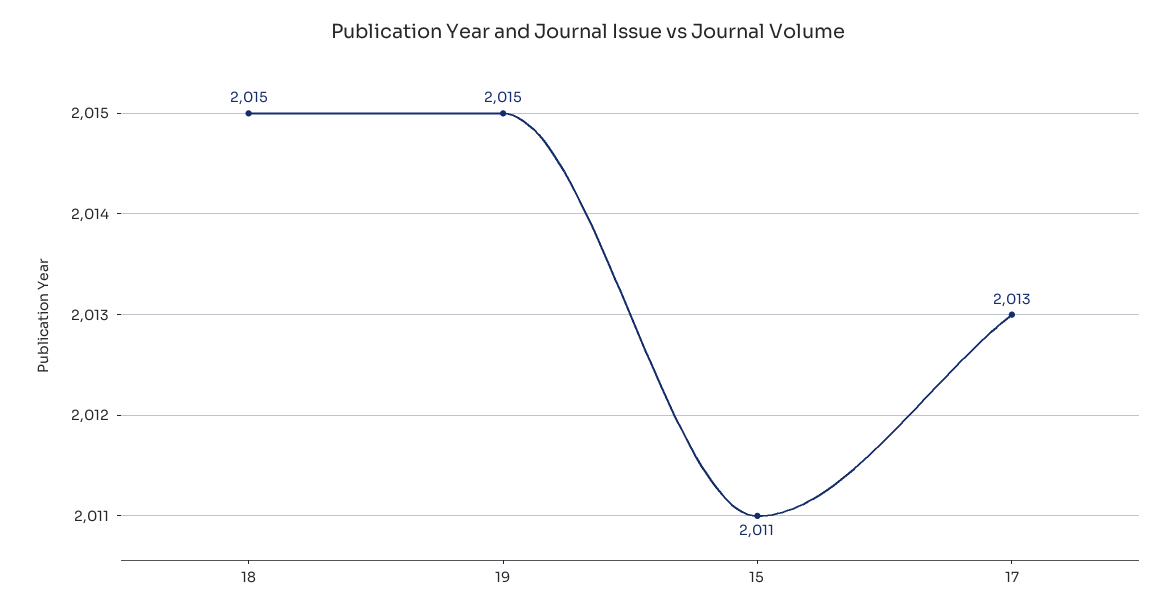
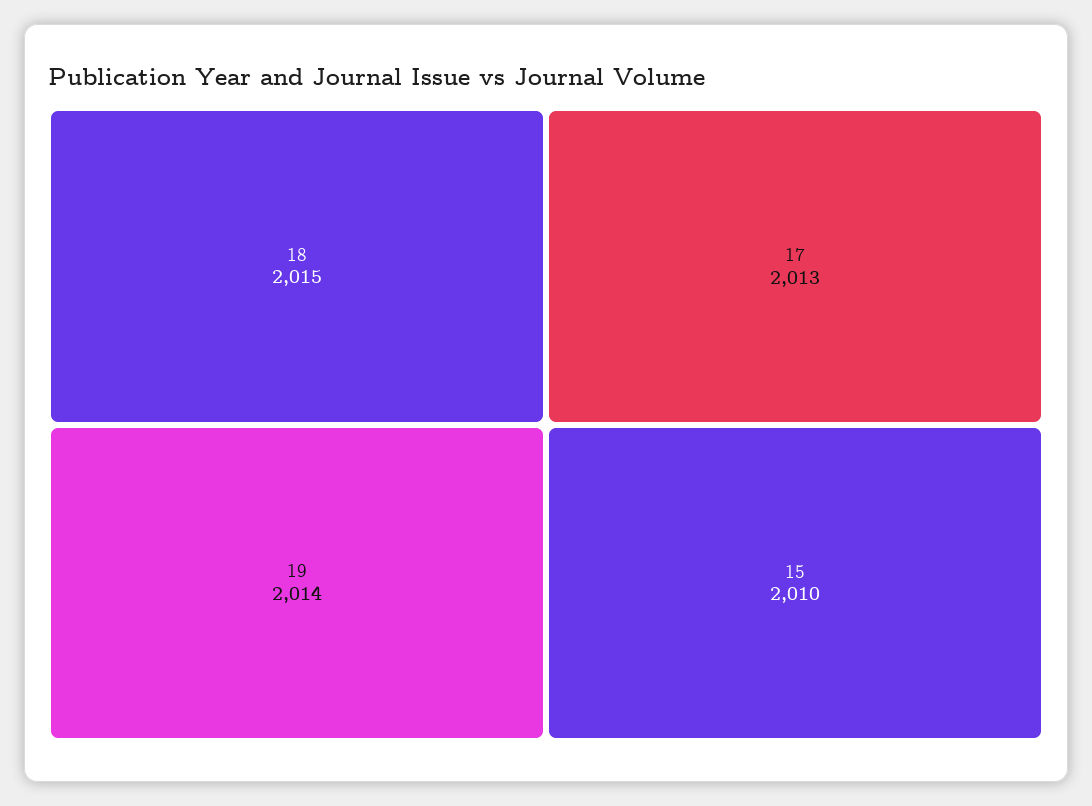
19: 2015 -> 2014
15: 2011 -> 2010

